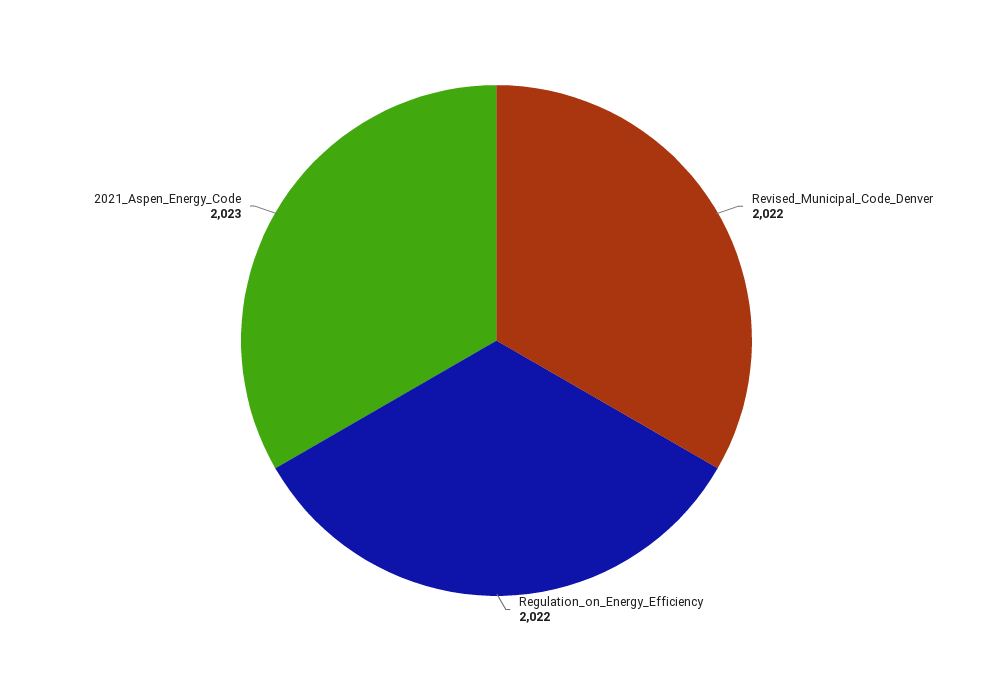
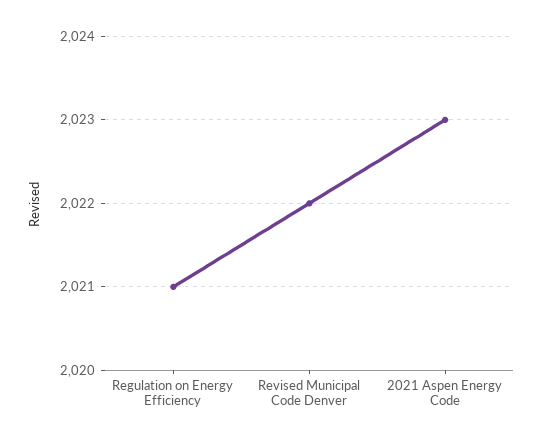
Regulation_on_Energy_Efficiency: 2022 -> 2021

